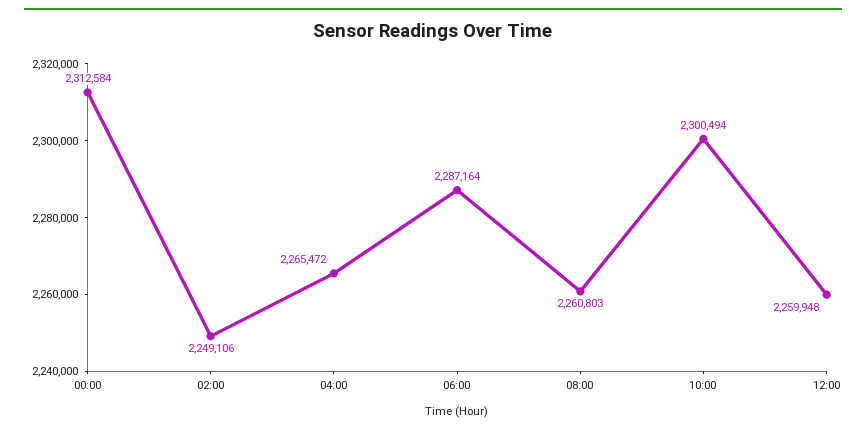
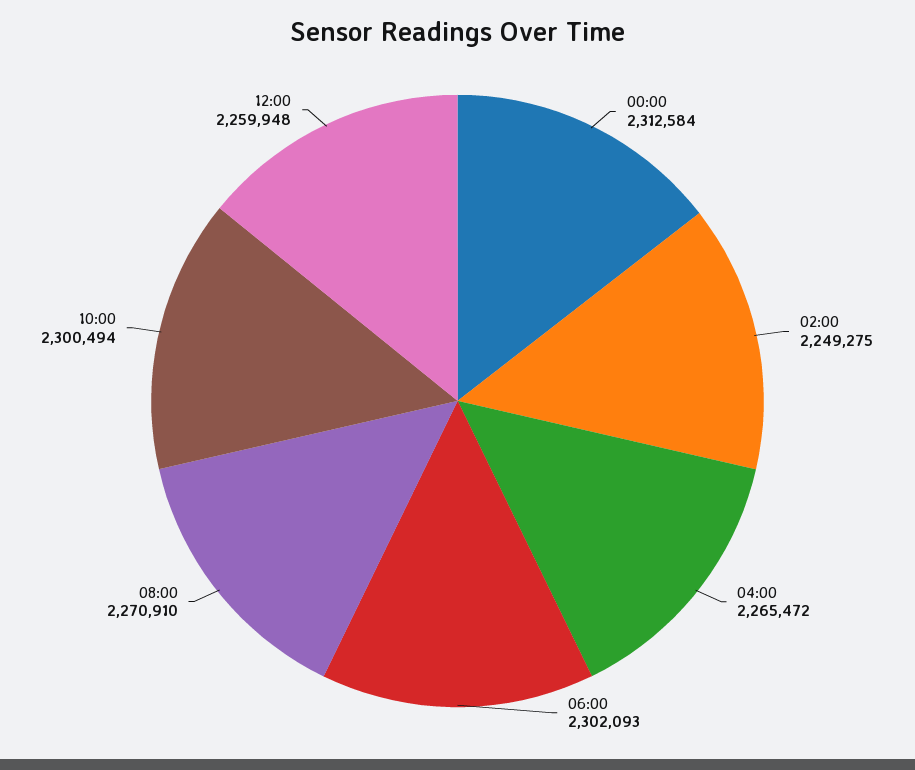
02:00: 2249106 -> 2249275
06:00: 2287164 -> 2302093
08:00: 2260803 -> 2270910

